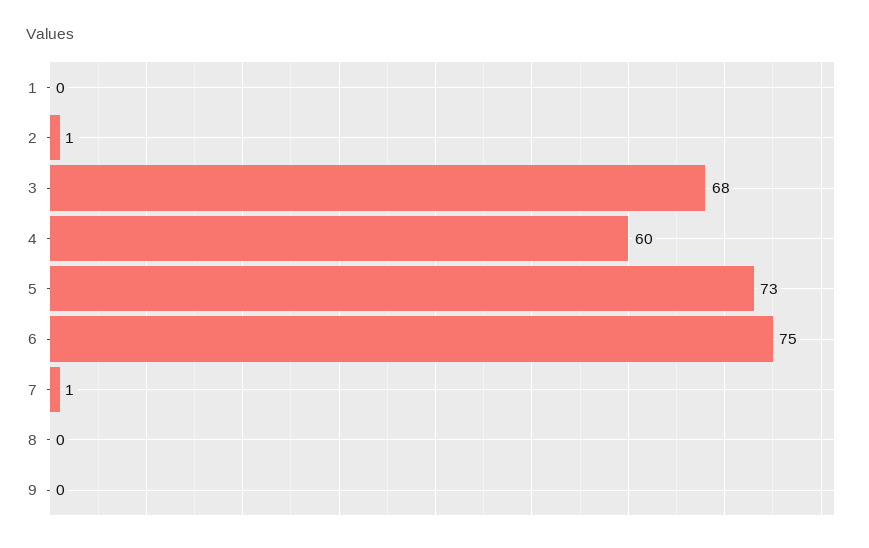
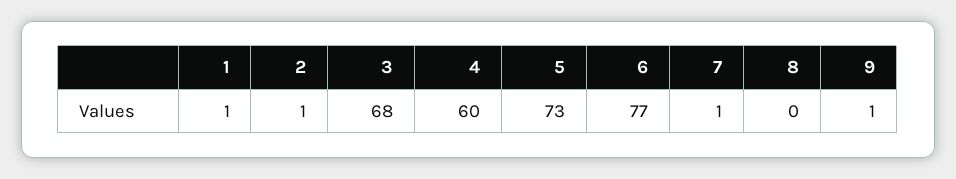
1: 0 -> 1
6: 75 -> 77
9: 0 -> 1

